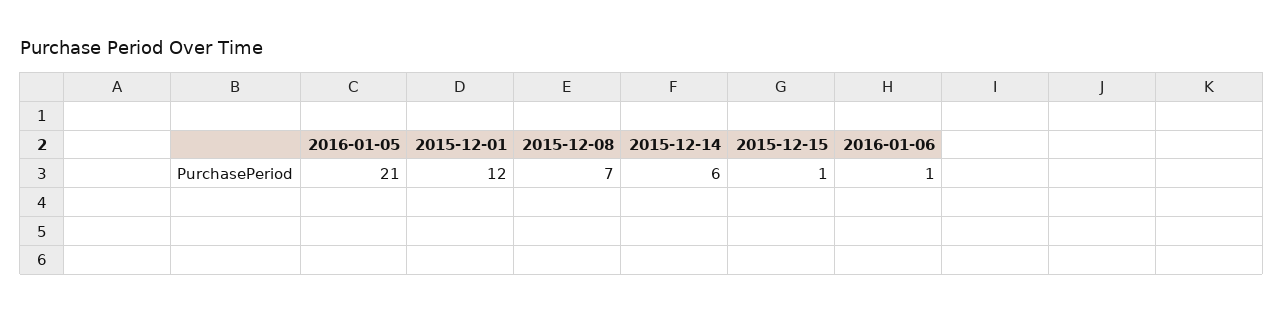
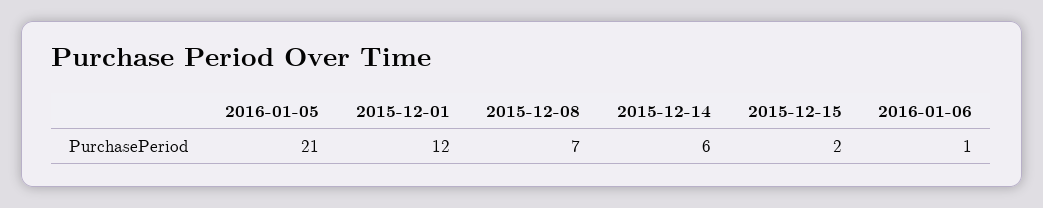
2015-12-15: 1 -> 2

